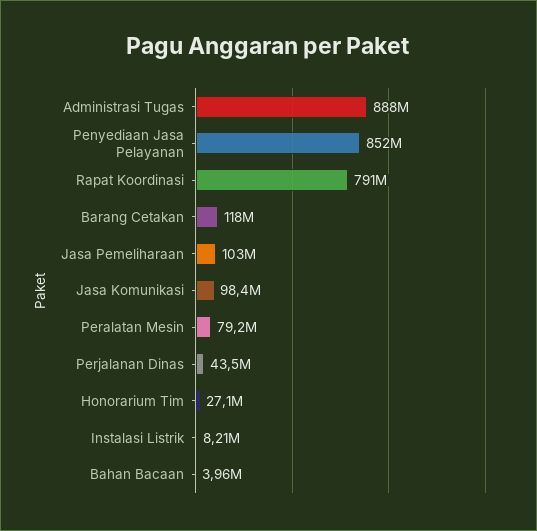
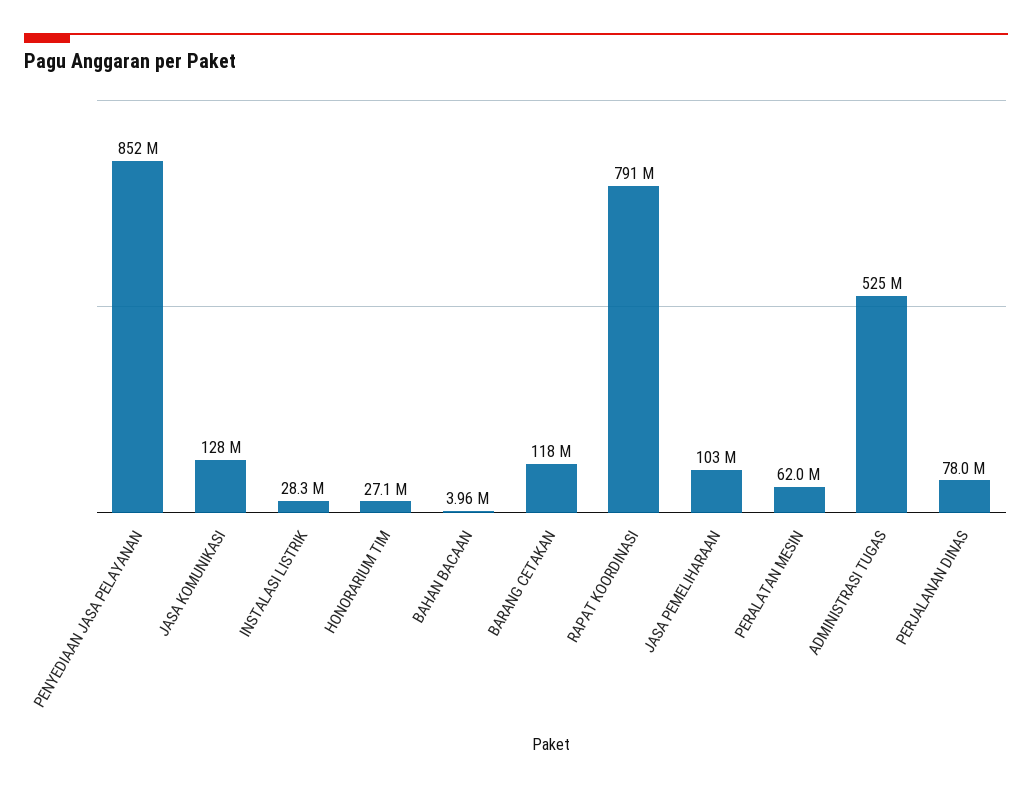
Administrasi Tugas: 888000000 -> 525000000
Jasa Komunikasi: 98400000 -> 128000000
Peralatan Mesin: 79200000 -> 62000000
Perjalanan Dinas: 43500000 -> 78000000
Instalasi Listrik: 8210000 -> 28300000

